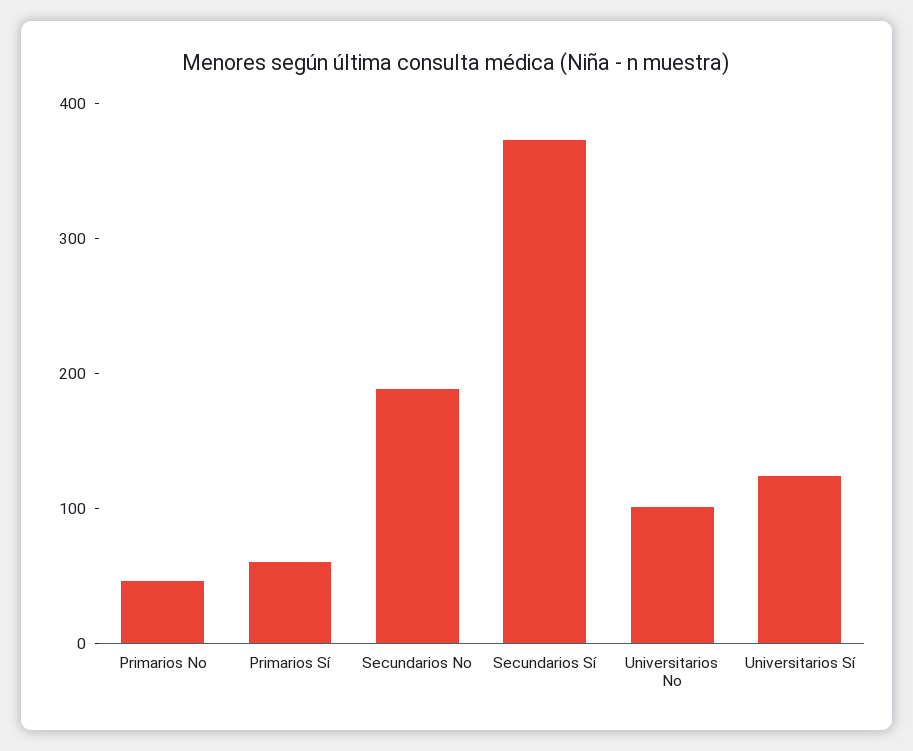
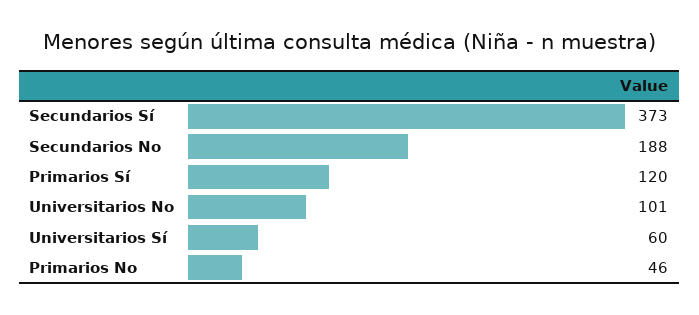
Primarios Sí: 60 -> 120
Universitarios Sí: 120 -> 60

